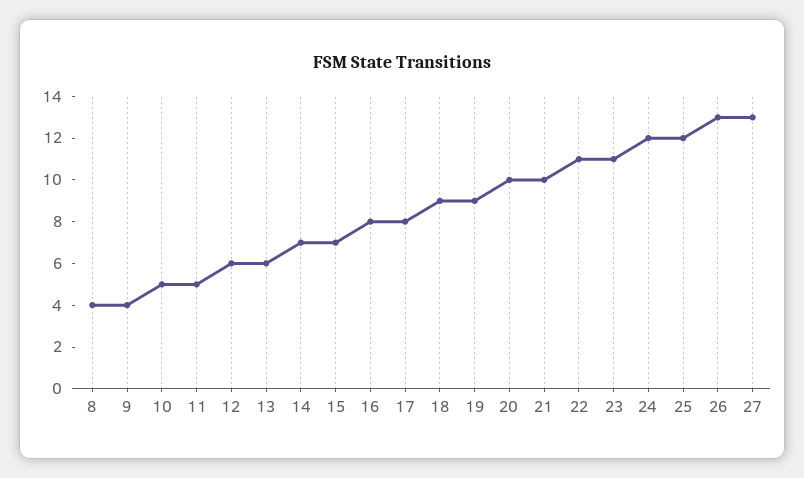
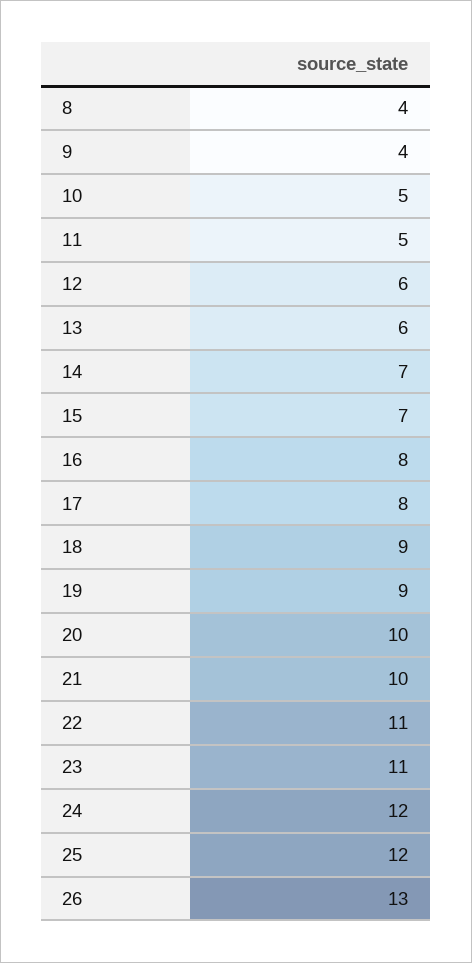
27: 13 -> none

